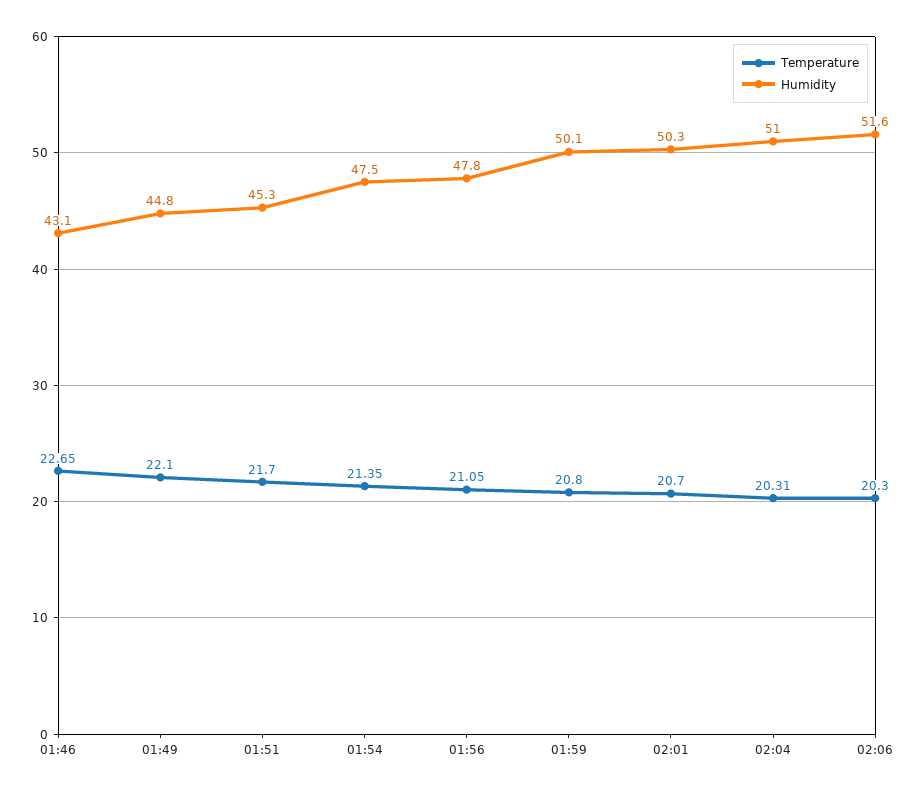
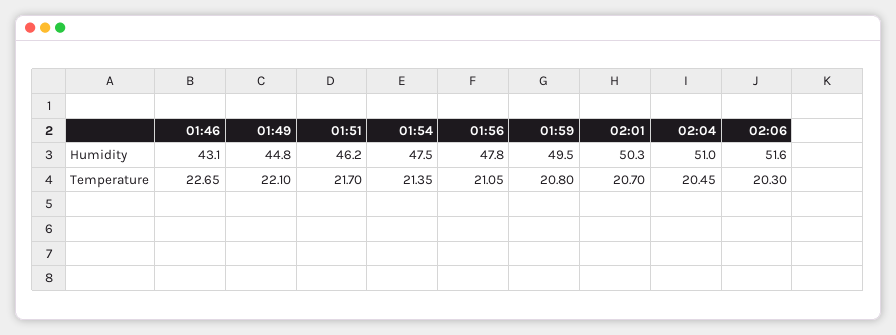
Humidity, 01:51: 45.3 -> 46.2
Humidity, 01:59: 50.1 -> 49.5
Temperature, 02:04: 20.31 -> 20.45

